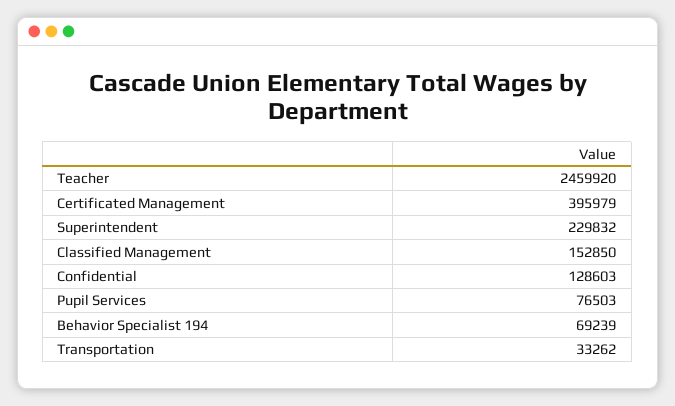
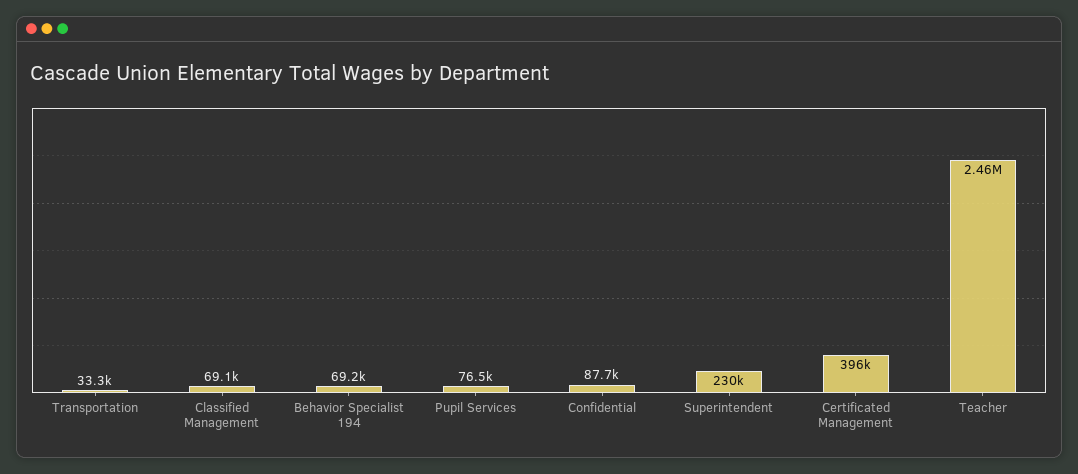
Classified Management: 152850 -> 69100
Confidential: 128603 -> 87700

